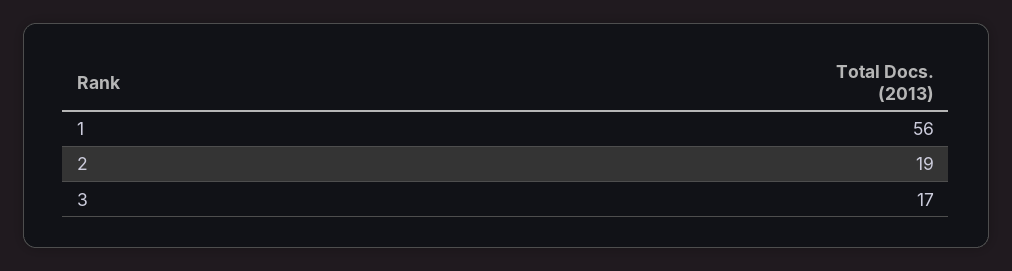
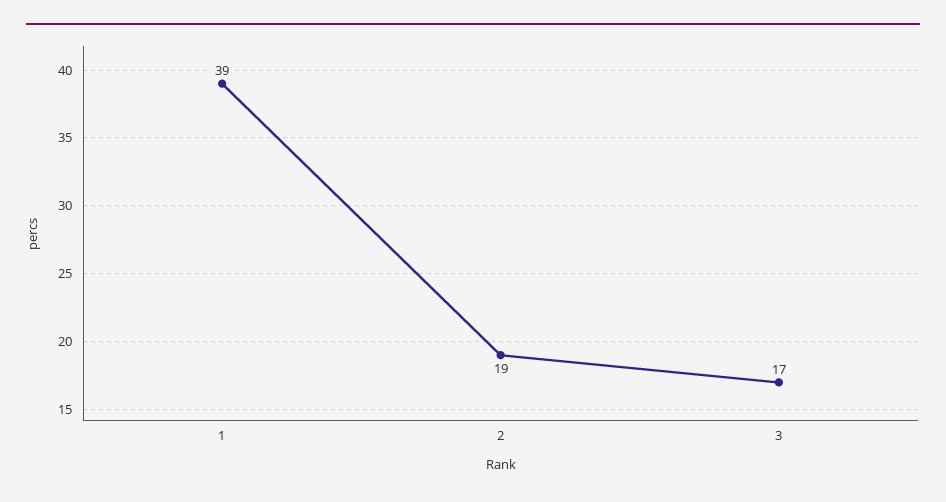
1: 56 -> 39

